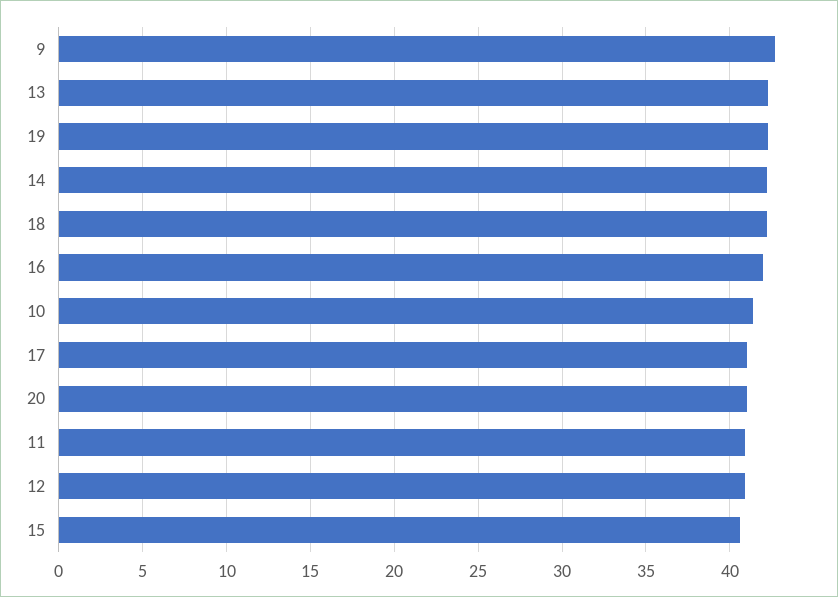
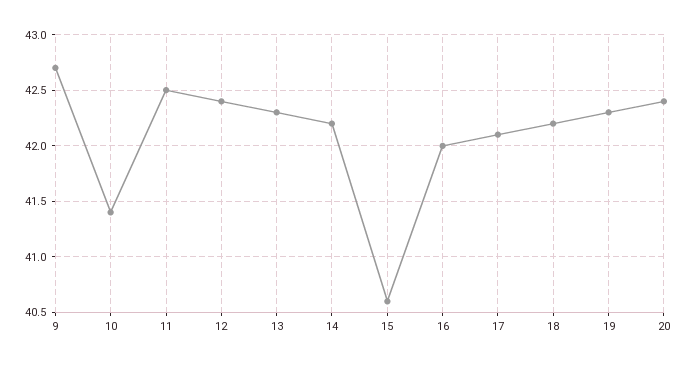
17: 41 -> 42.1
20: 41 -> 42.4
11: 41 -> 42.5
12: 41 -> 42.4

